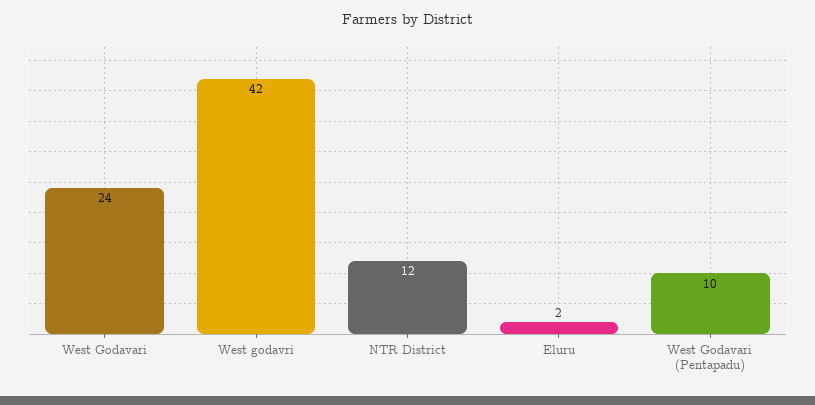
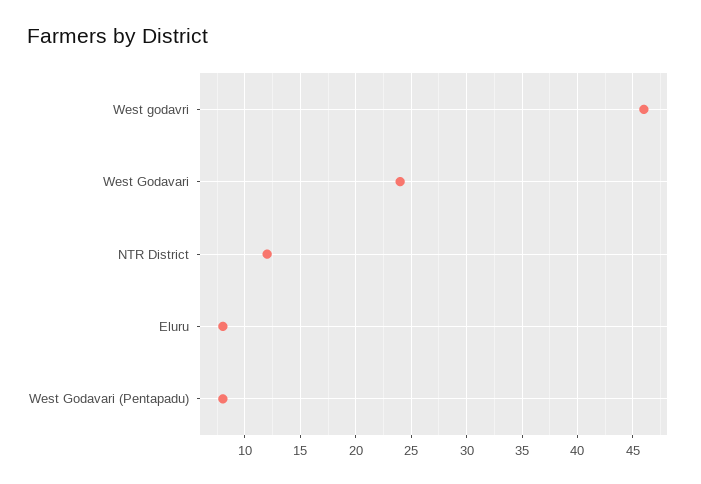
West godavri: 42 -> 46
Eluru: 2 -> 8
West Godavari (Pentapadu): 10 -> 8

